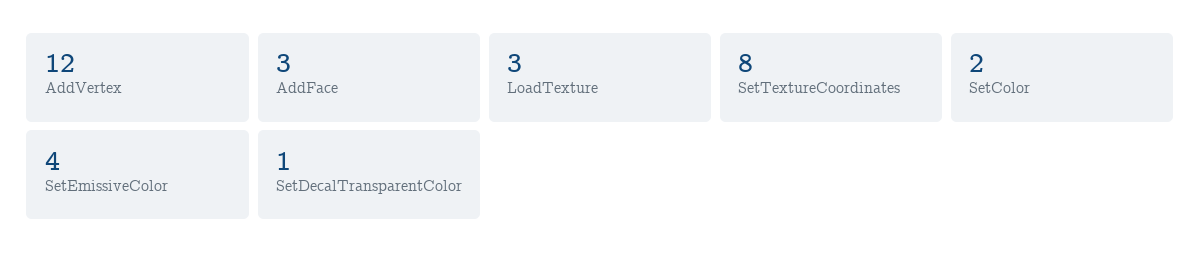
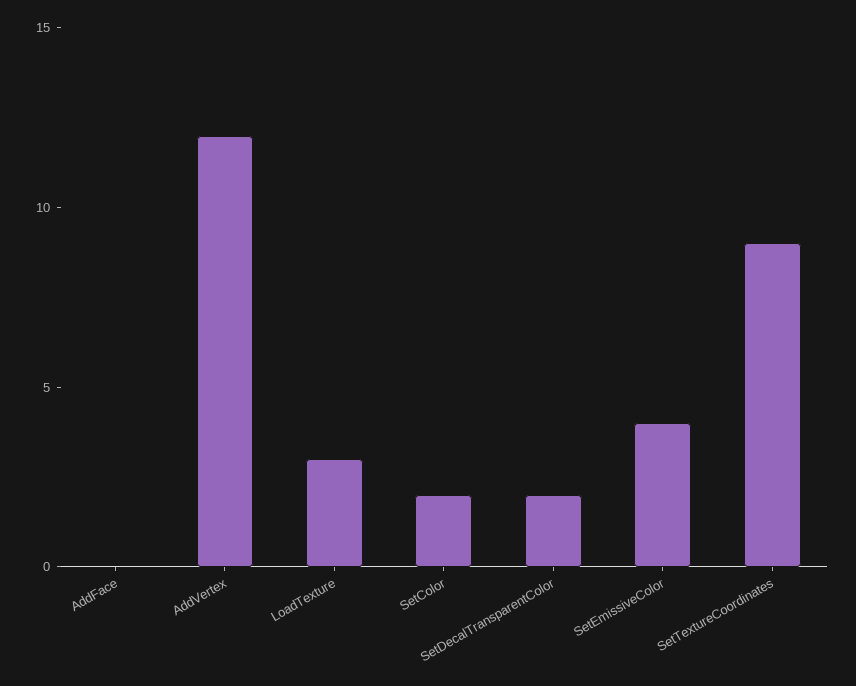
AddFace: 3 -> 0
SetTextureCoordinates: 8 -> 9
SetDecalTransparentColor: 1 -> 2

